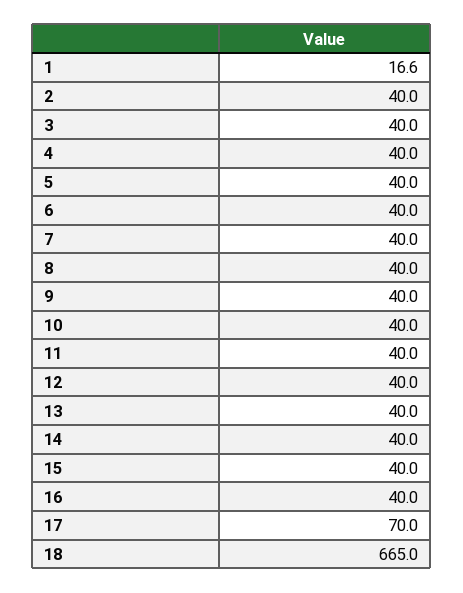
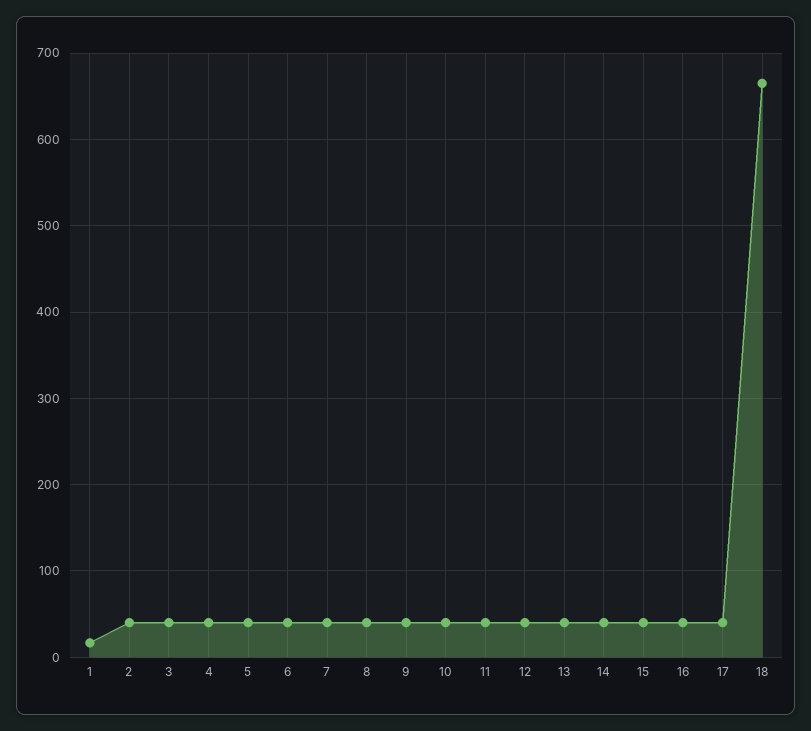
17: 70 -> 40

